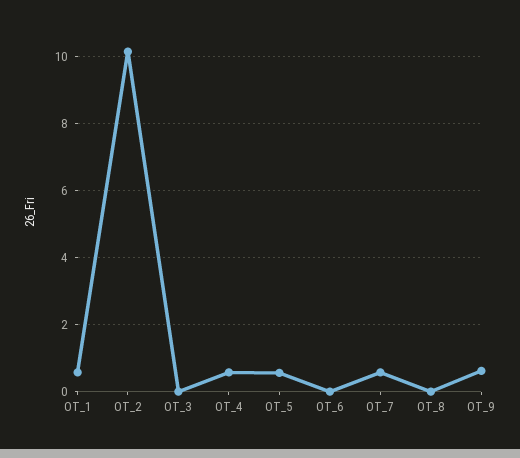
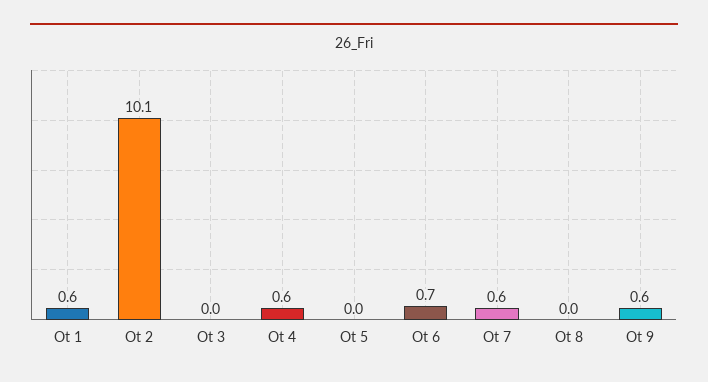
OT_5: 0.6 -> 0
OT_6: 0 -> 0.7

